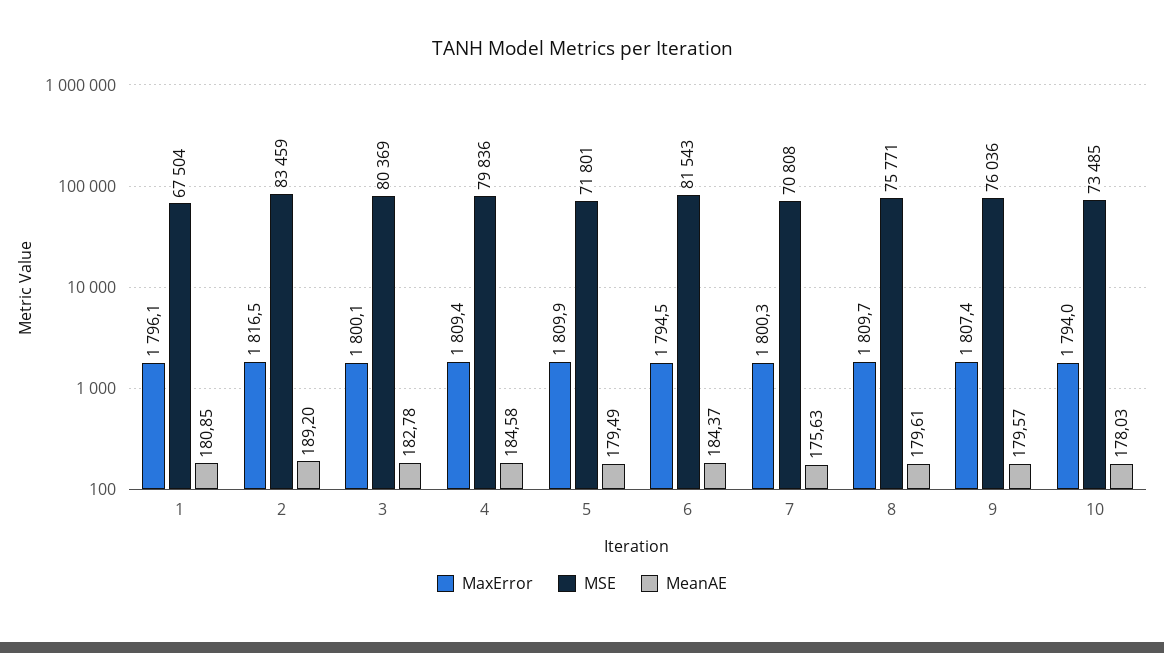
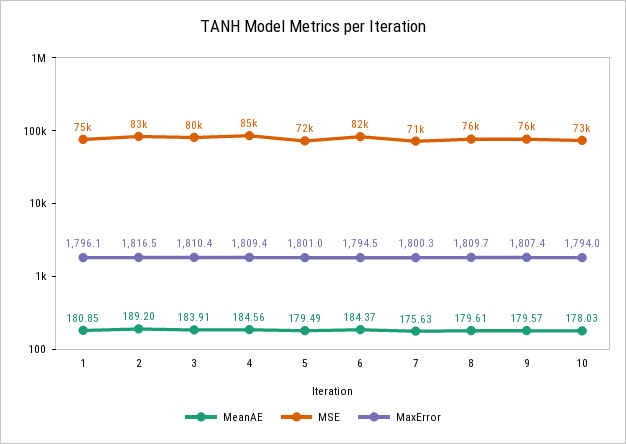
MSE, 1: 67504 -> 75000
MaxError, 3: 1800.1 -> 1810.4
MeanAE, 3: 182.78 -> 183.91
MSE, 4: 79836 -> 85000
MeanAE, 4: 184.58 -> 184.56
MaxError, 5: 1809.9 -> 1801

